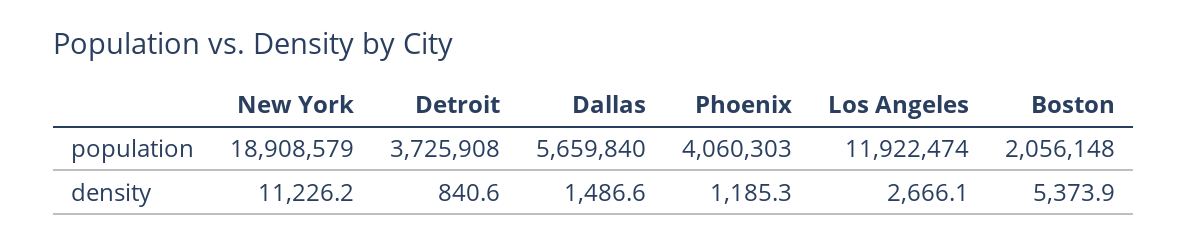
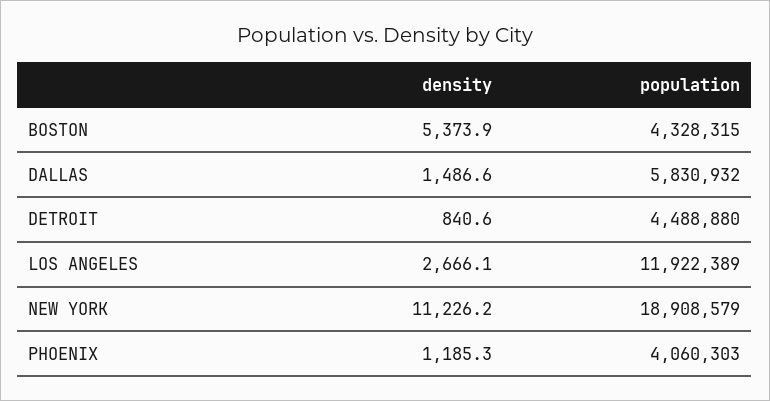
Detroit, population: 3725908 -> 4488880
Dallas, population: 5659840 -> 5830932
Los Angeles, population: 11922474 -> 11922389
Boston, population: 2056148 -> 4328315

